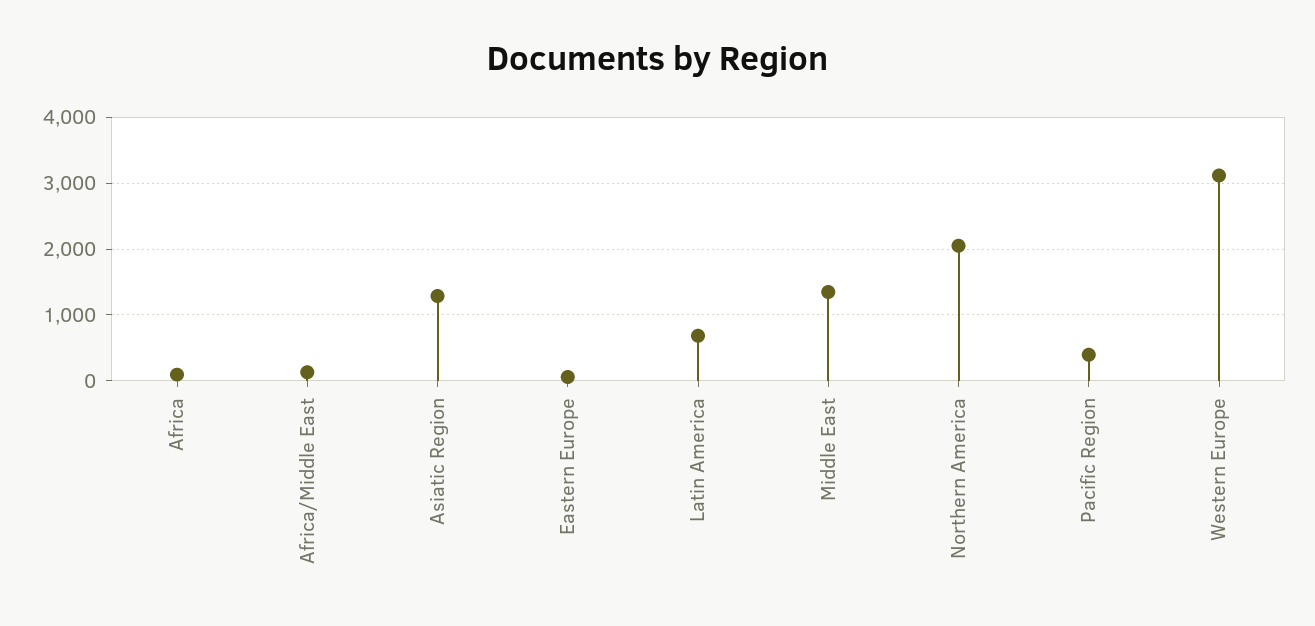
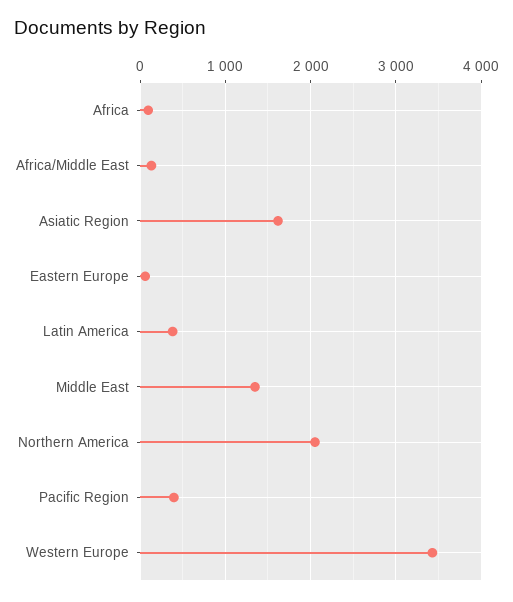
Asiatic Region: 1300 -> 1600
Latin America: 700 -> 400
Western Europe: 3100 -> 3400

